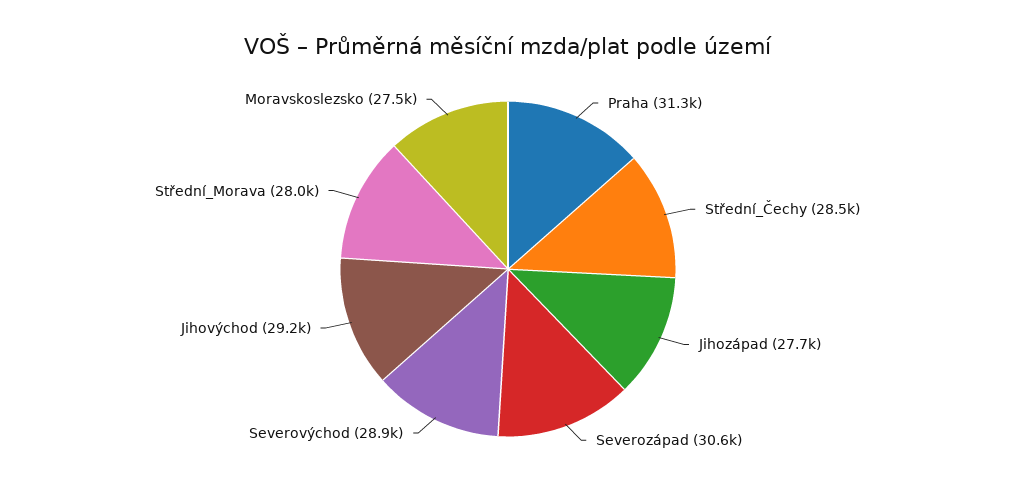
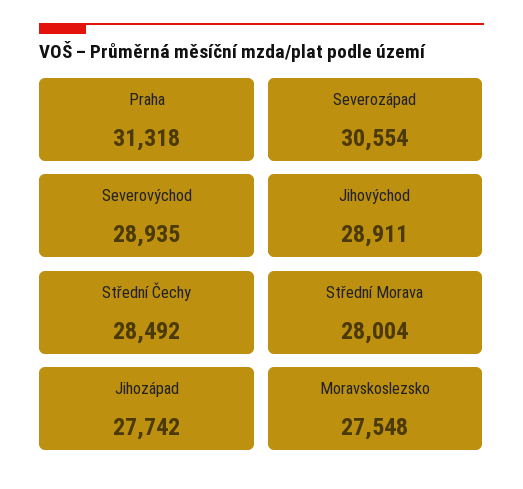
Jihovýchod: 29200 -> 28911

